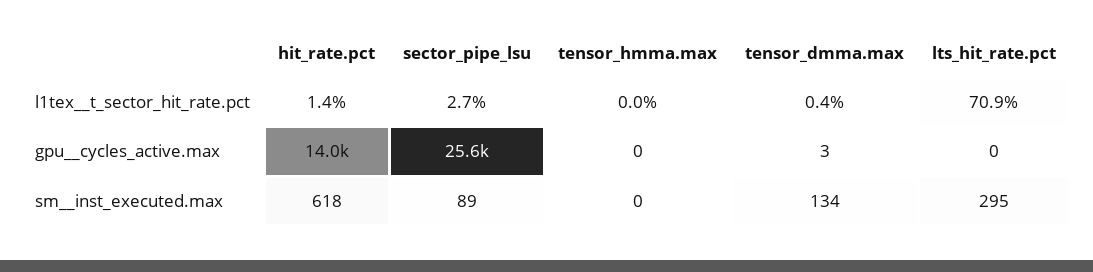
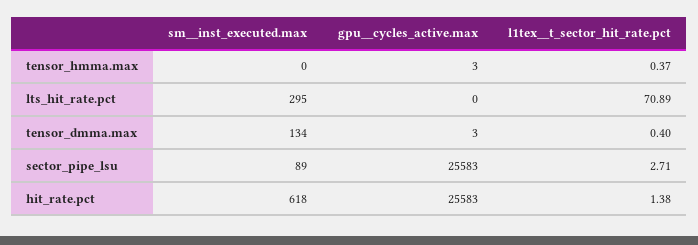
tensor_hmma.max, l1tex__t_sector_hit_rate.pct: 0 -> 0.37
hit_rate.pct, gpu__cycles_active.max: 14000 -> 25583
tensor_hmma.max, gpu__cycles_active.max: 0 -> 3

